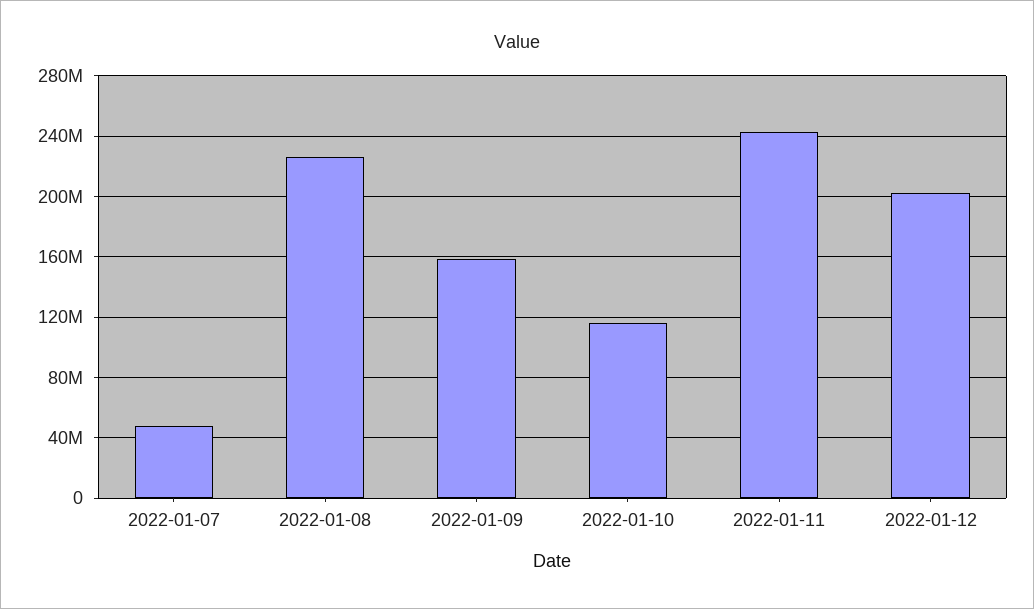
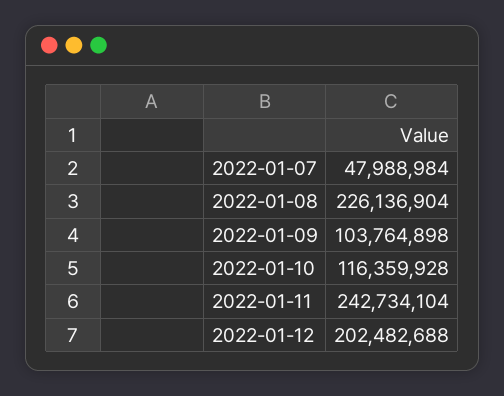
2022-01-09: 160000000 -> 103764898

